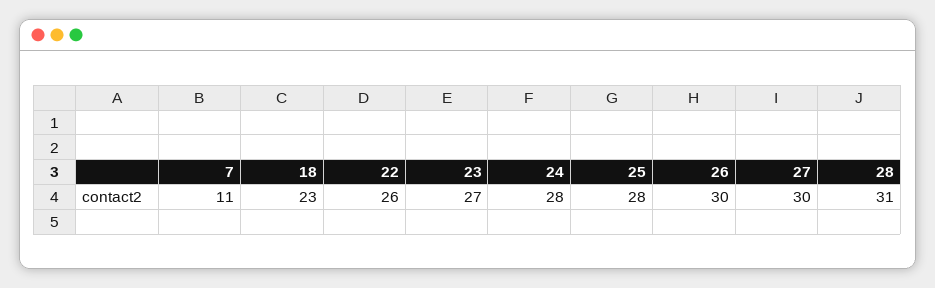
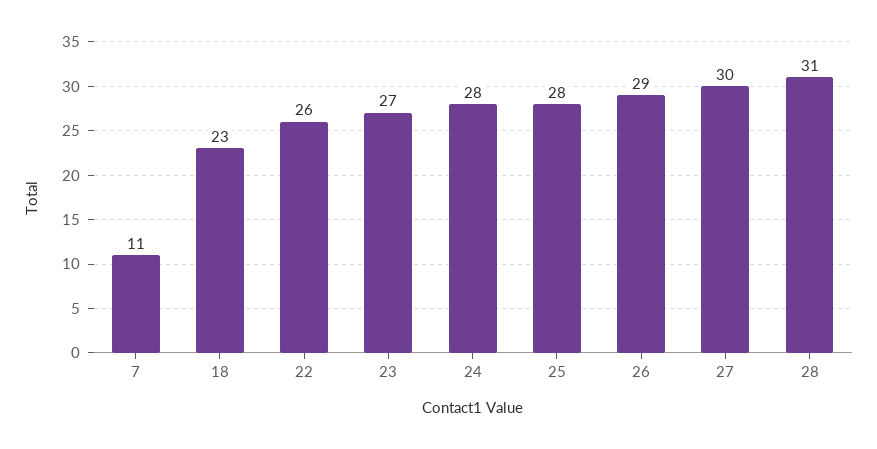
26: 30 -> 29

